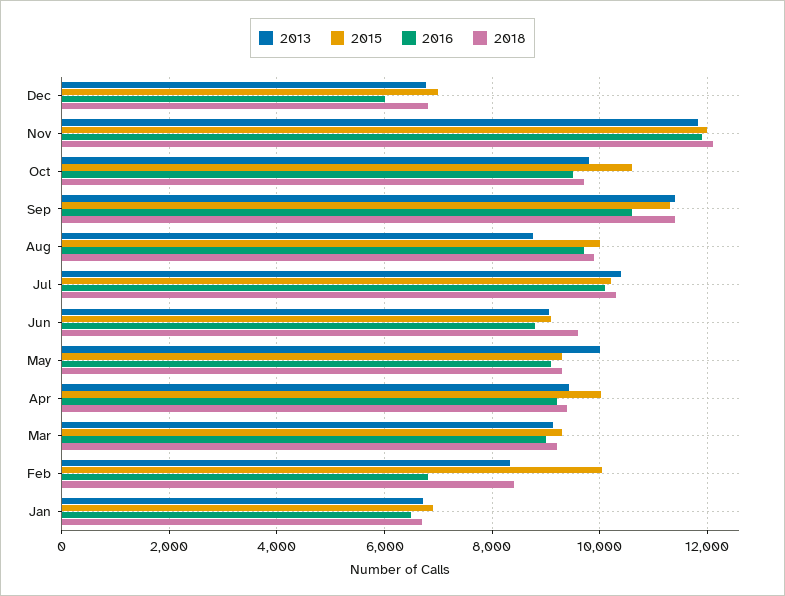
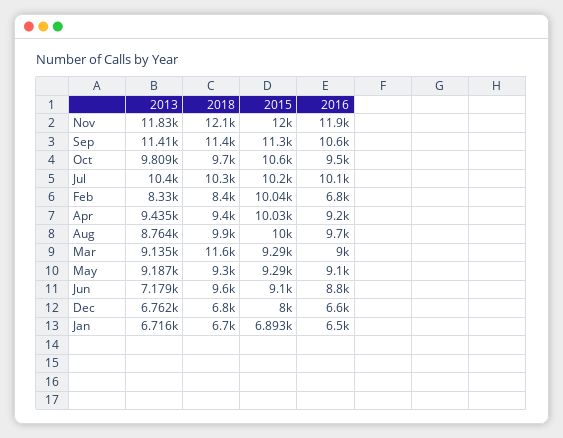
2015, Dec: 7000 -> 8000
2016, Dec: 6000 -> 6600
2013, Jun: 9000 -> 7179
2013, May: 10000 -> 9187
2018, Mar: 9200 -> 11600

